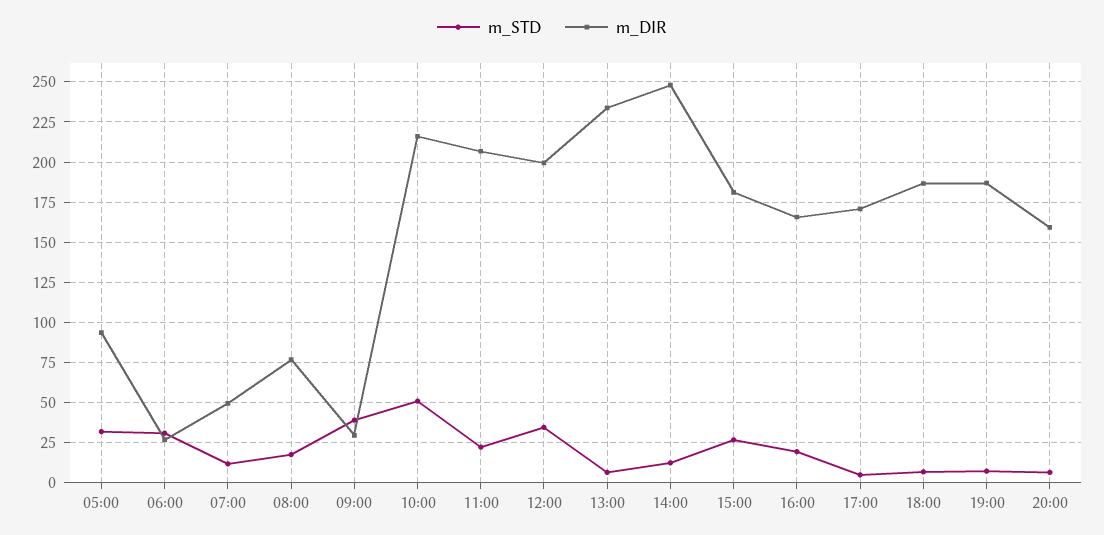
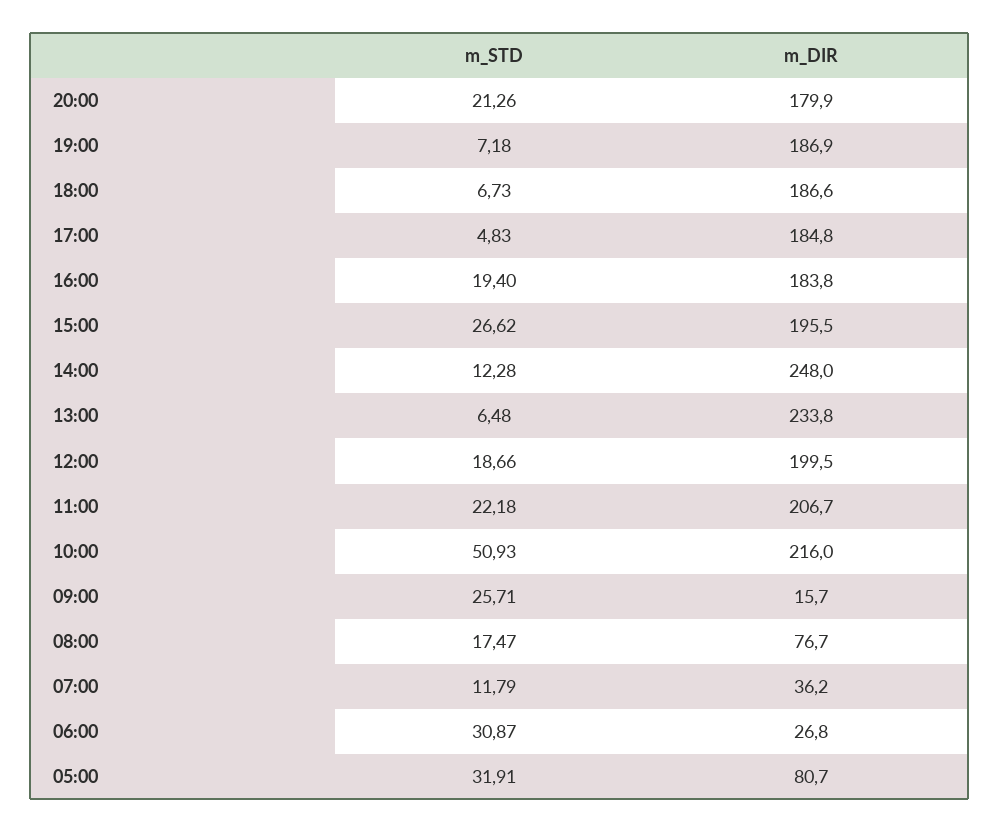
m_DIR, 05:00: 95 -> 80.7
m_DIR, 07:00: 50 -> 36.2
m_STD, 09:00: 40 -> 25.71
m_DIR, 09:00: 30 -> 15.7
m_STD, 12:00: 35 -> 18.66
m_DIR, 15:00: 180 -> 195.5
m_DIR, 16:00: 165 -> 183.8
m_DIR, 17:00: 170 -> 184.8
m_STD, 20:00: 5 -> 21.26
m_DIR, 20:00: 160 -> 179.9

